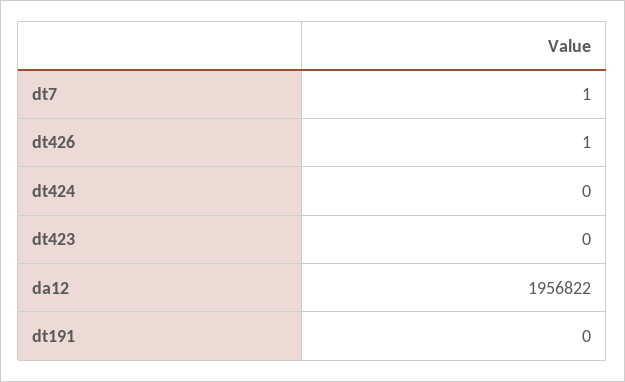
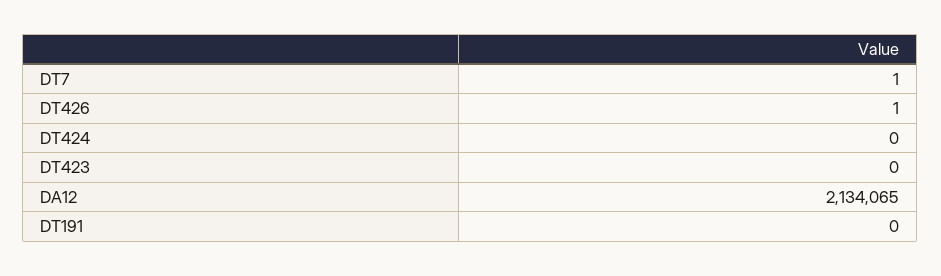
da12: 1956822 -> 2134065

